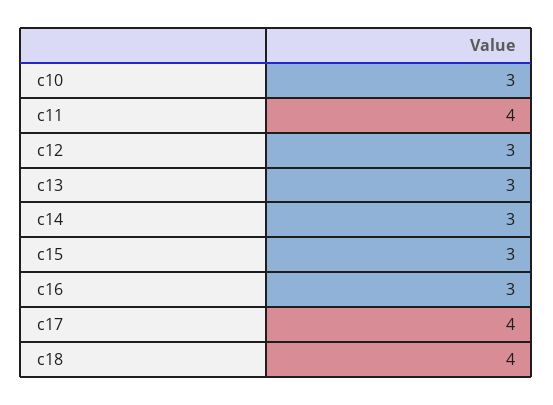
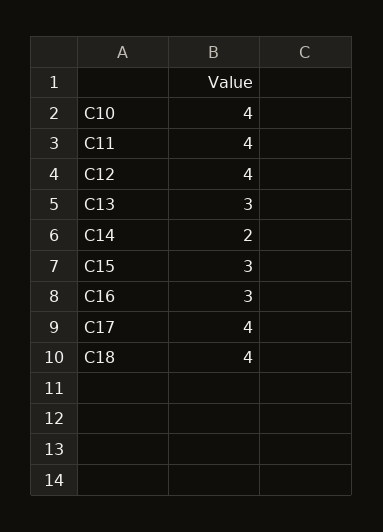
c10: 3 -> 4
c12: 3 -> 4
c14: 3 -> 2

